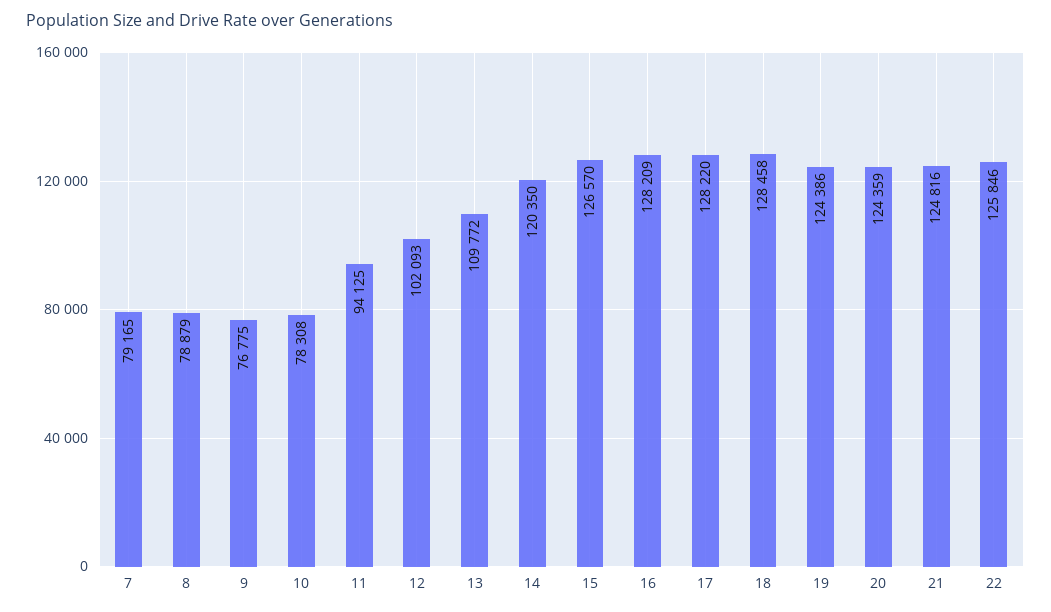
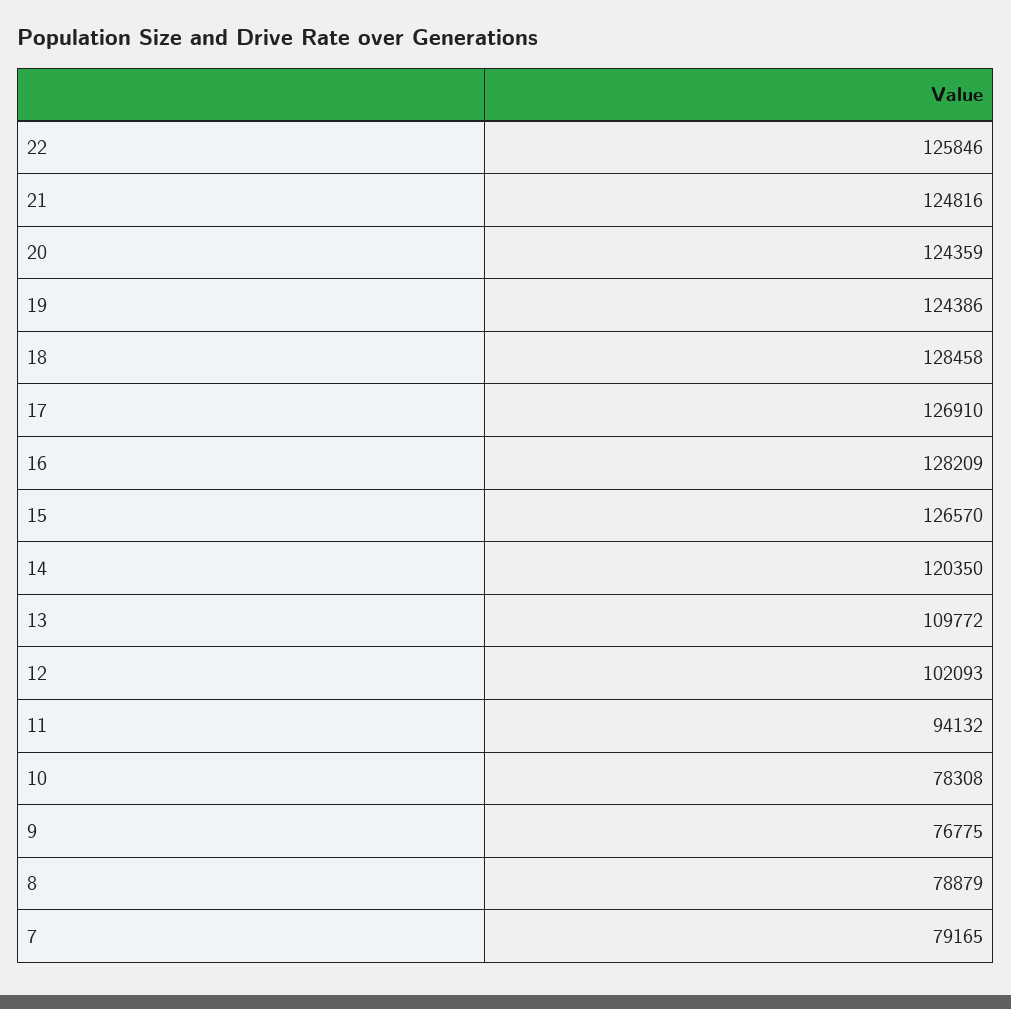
11: 94125 -> 94132
17: 128220 -> 126910

